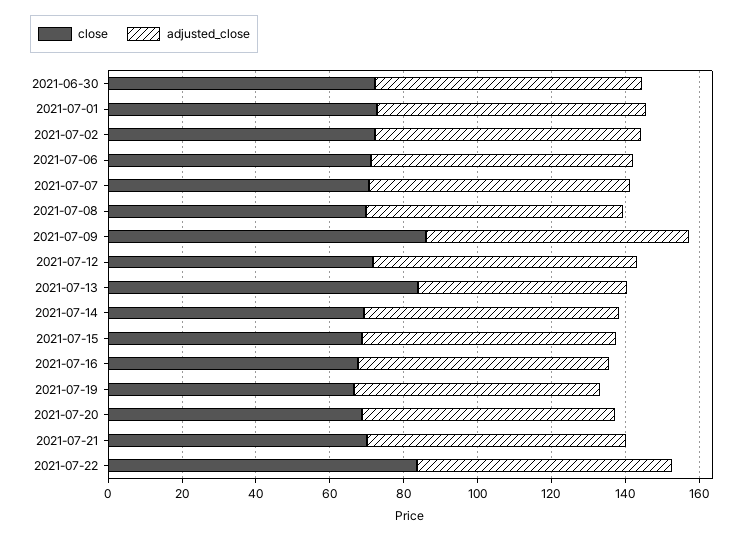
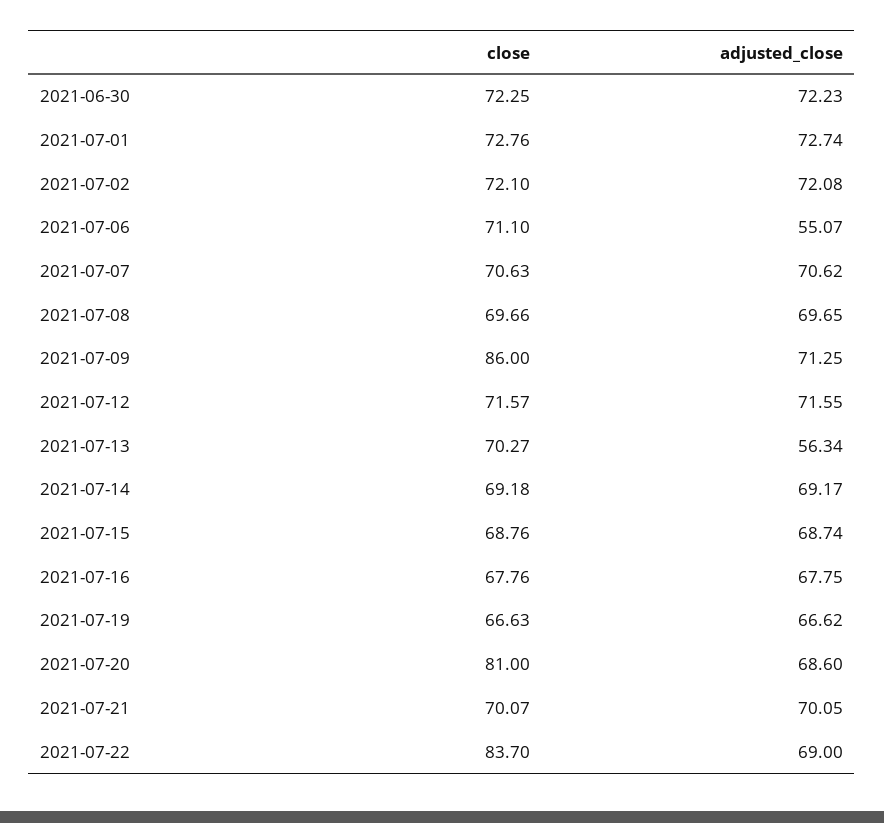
adjusted_close, 2021-07-06: 70 -> 55.07
close, 2021-07-13: 85 -> 70.27
close, 2021-07-20: 70 -> 81

